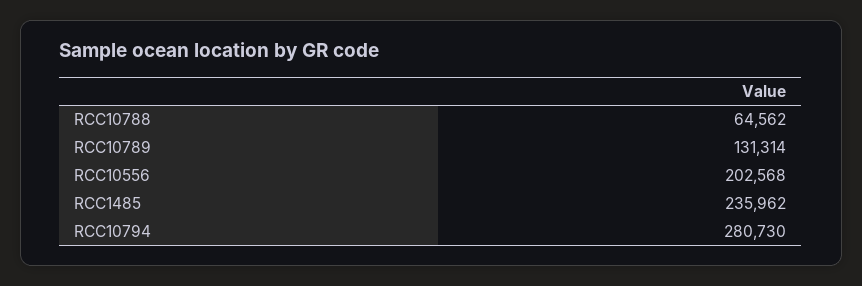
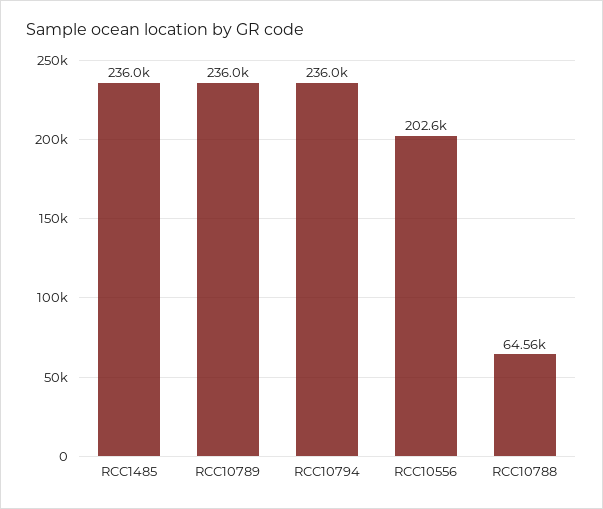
RCC10789: 131314 -> 236000
RCC10794: 280730 -> 236000

